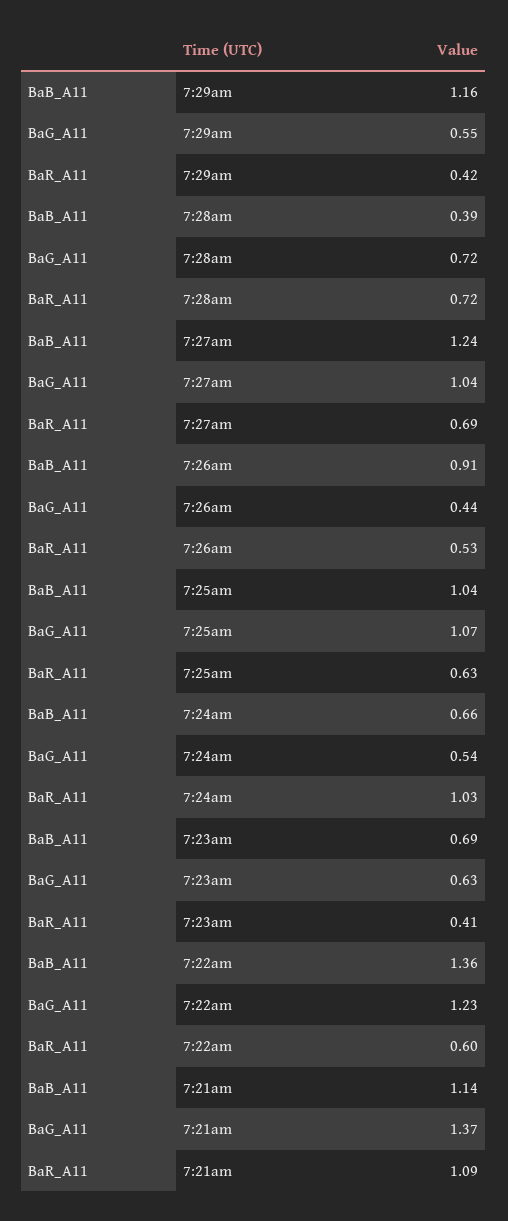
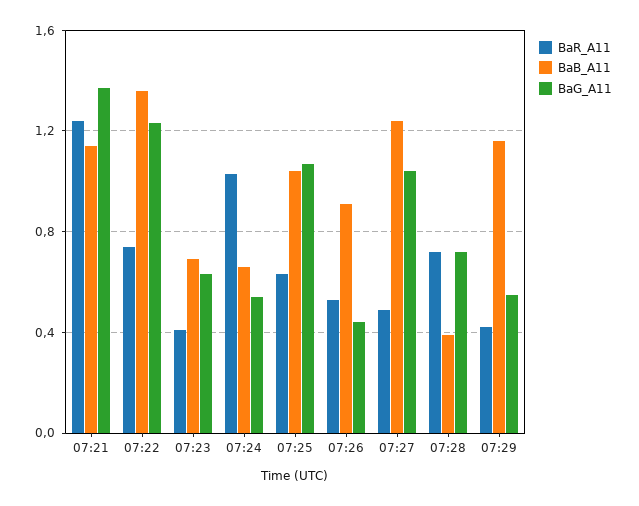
BaR_A11, 7:27am: 0.69 -> 0.5
BaR_A11, 7:22am: 0.6 -> 0.75
BaR_A11, 7:21am: 1.09 -> 1.25

